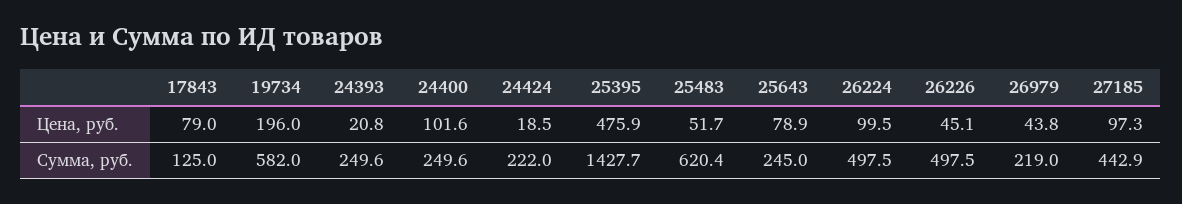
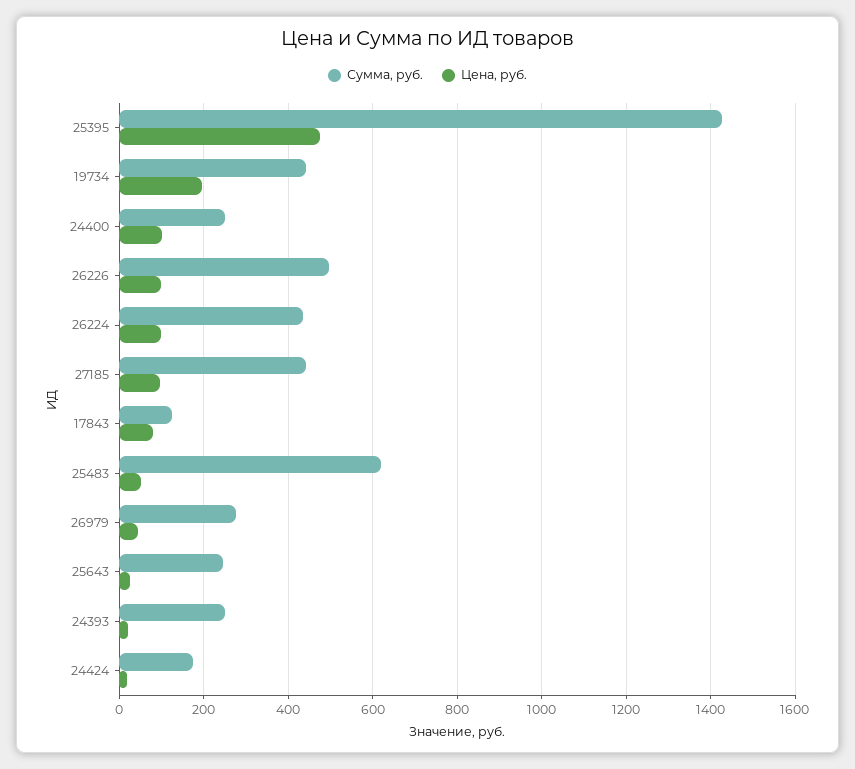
Цена, руб., 25643: 78.9 -> 20
Цена, руб., 26226: 45.1 -> 100
Сумма, руб., 19734: 582 -> 440
Сумма, руб., 24424: 222 -> 180
Сумма, руб., 26224: 497.5 -> 440
Сумма, руб., 26979: 219 -> 280

